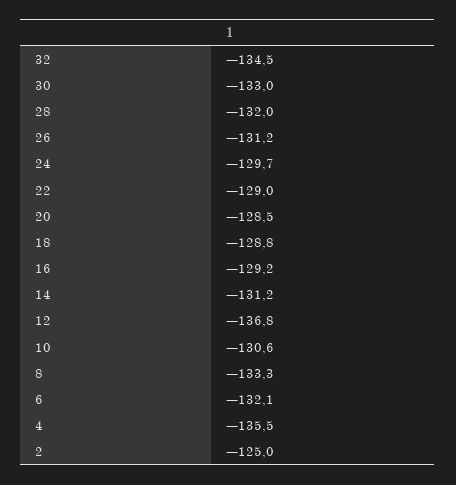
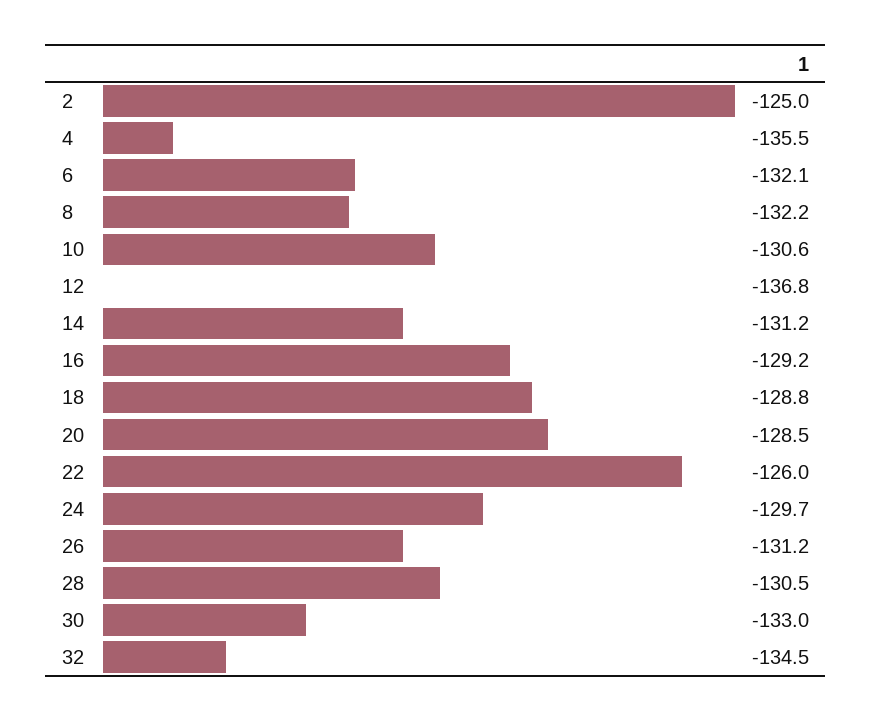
28: -132 -> -130.5
22: -129 -> -126
8: -133.3 -> -132.2

